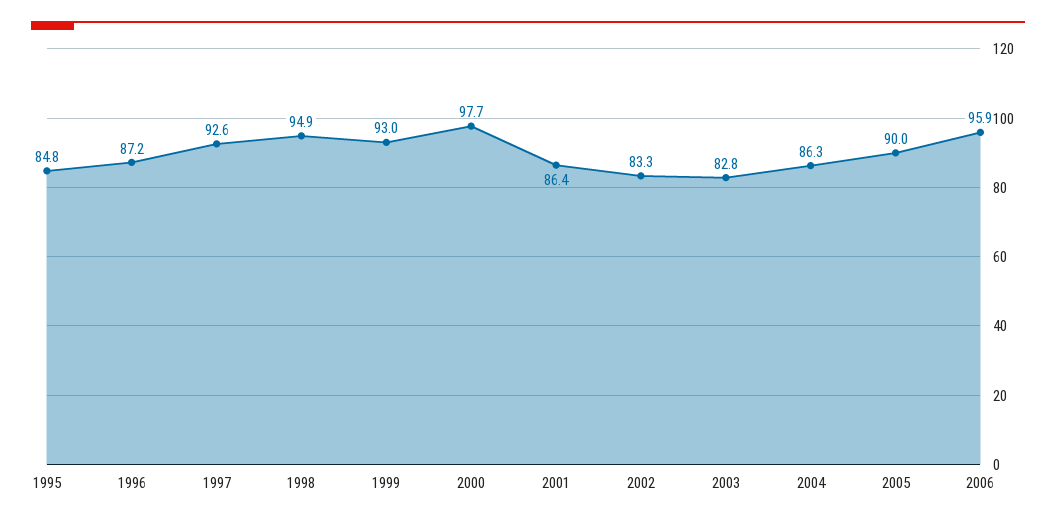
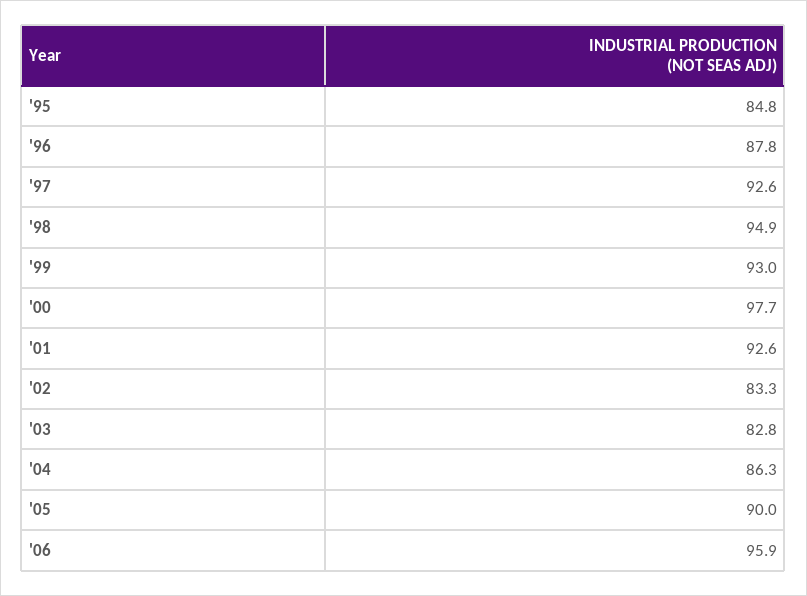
1996: 87.2 -> 87.8
2001: 86.4 -> 92.6

